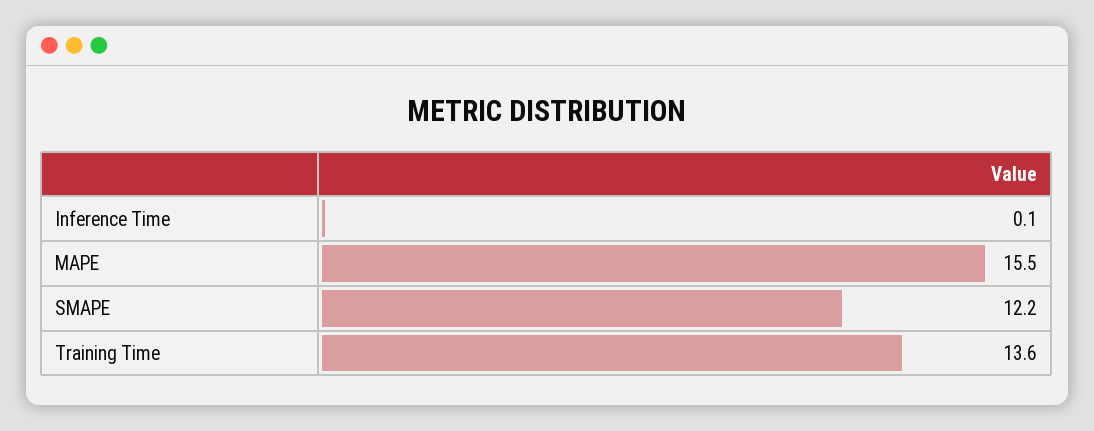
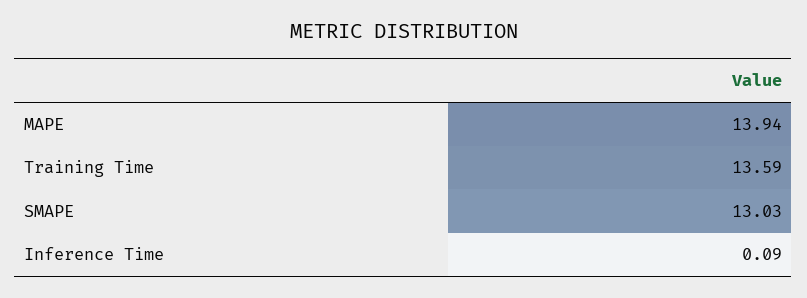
MAPE: 15.5 -> 13.94
SMAPE: 12.2 -> 13.03

